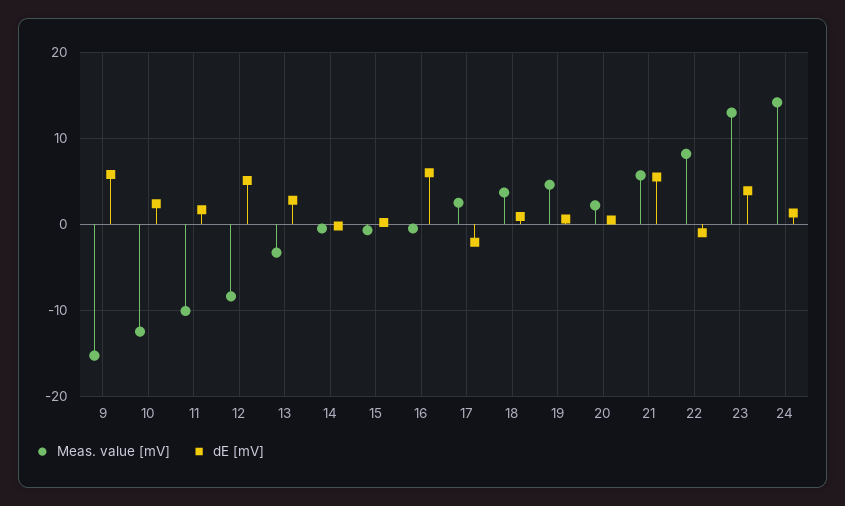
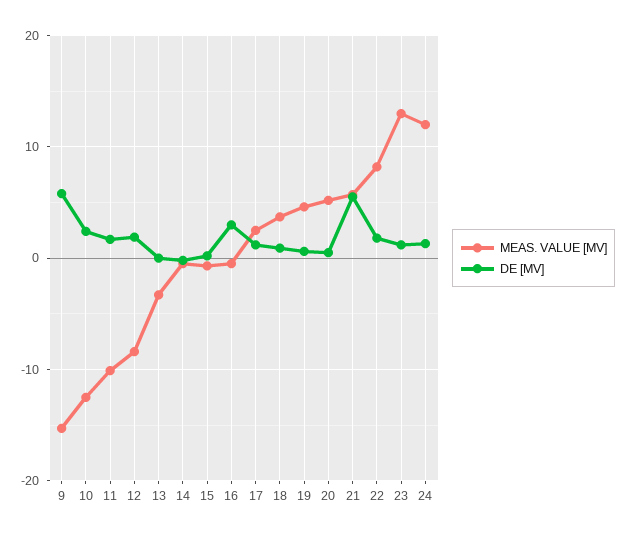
dE [mV], 12: 5 -> 2
dE [mV], 13: 3 -> 0
dE [mV], 16: 6 -> 3
dE [mV], 17: -2 -> 1
Meas. value [mV], 20: 2 -> 5
dE [mV], 22: -1 -> 2
dE [mV], 23: 4 -> 1
Meas. value [mV], 24: 14 -> 12

